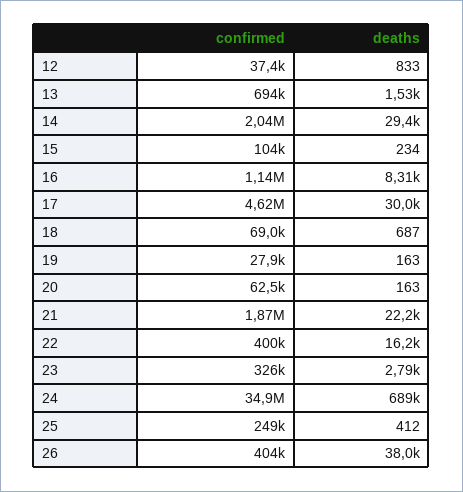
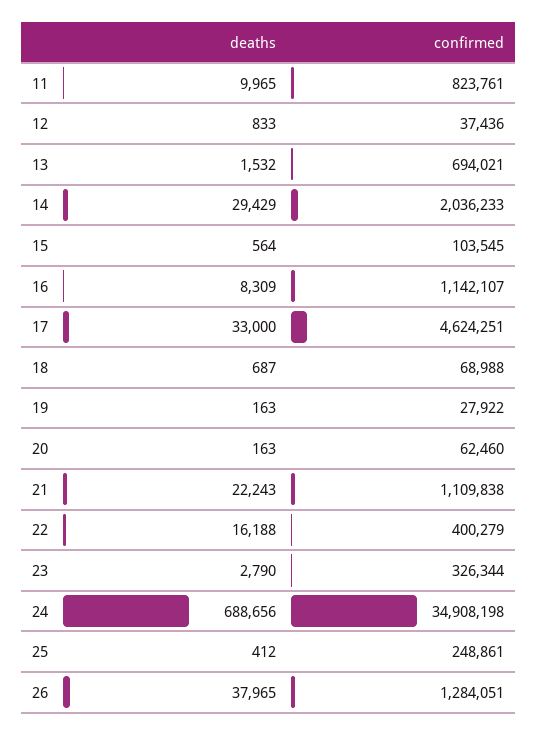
deaths, 15: 234 -> 564
deaths, 17: 30000 -> 33000
confirmed, 21: 1870000 -> 1109838
confirmed, 26: 404000 -> 1284051
deaths, 11: none -> 9965
confirmed, 11: none -> 823761

